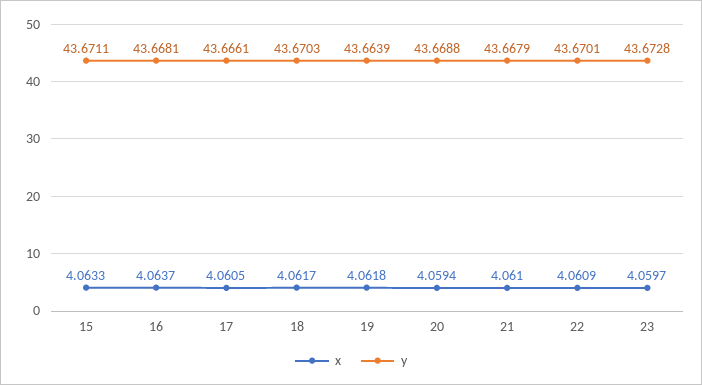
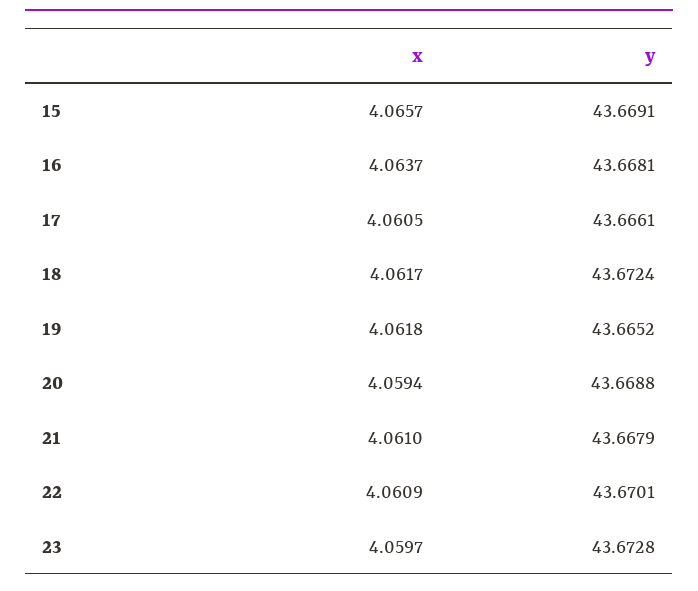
x, 15: 4.0633 -> 4.0657
y, 15: 43.6711 -> 43.6691
y, 18: 43.6703 -> 43.6724
y, 19: 43.6639 -> 43.6652

